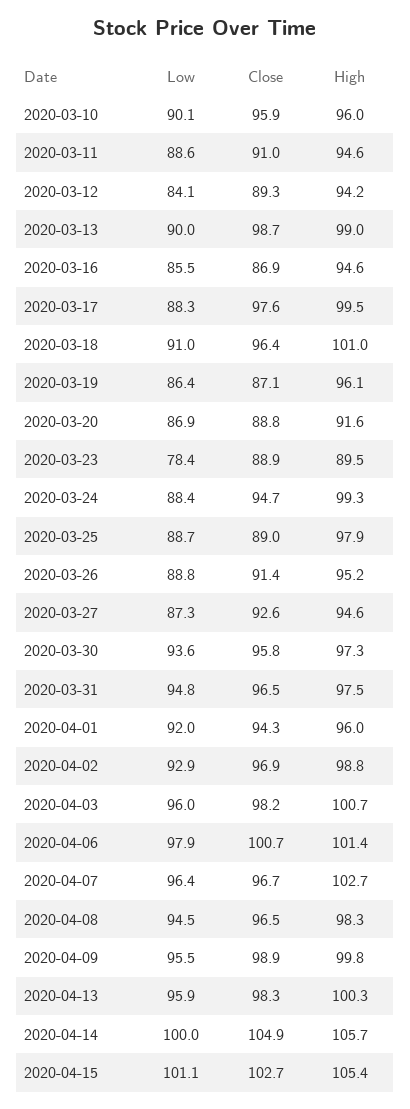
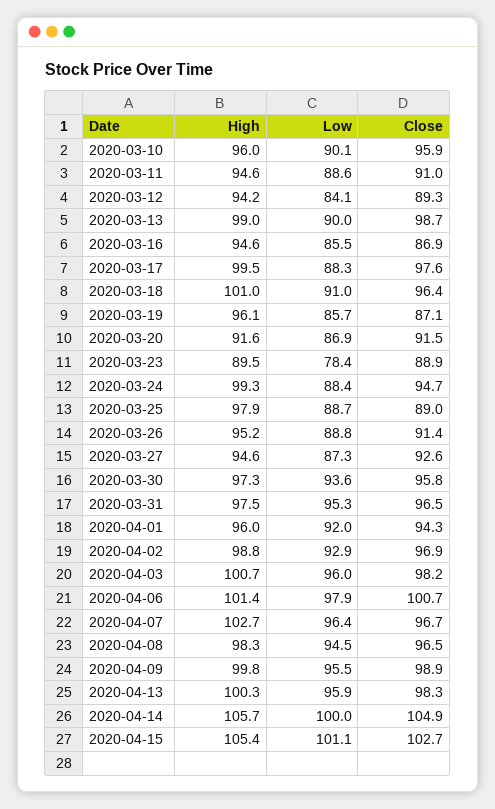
Low, 2020-03-19: 86.4 -> 85.7
Close, 2020-03-20: 88.8 -> 91.5
Low, 2020-03-31: 94.8 -> 95.3

